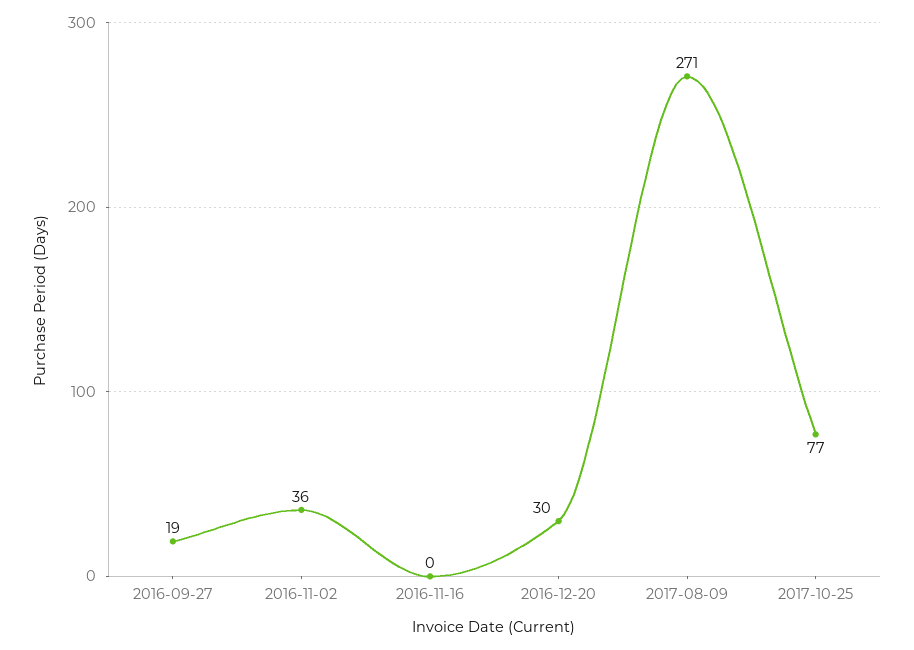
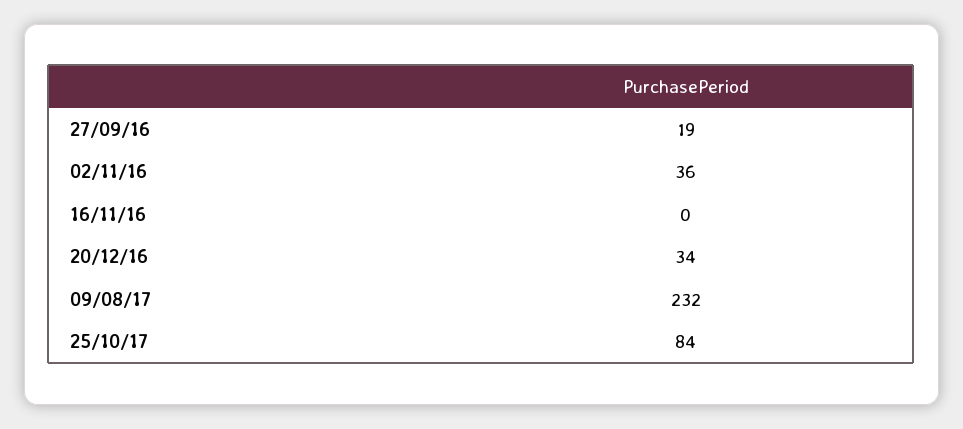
2016-12-20: 30 -> 34
2017-08-09: 271 -> 232
2017-10-25: 77 -> 84

